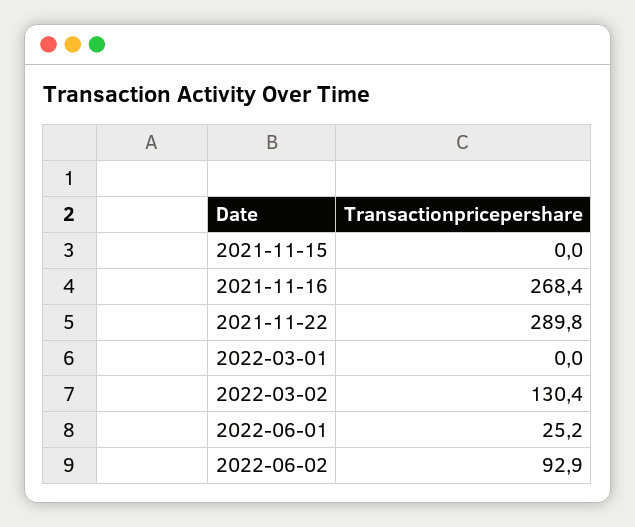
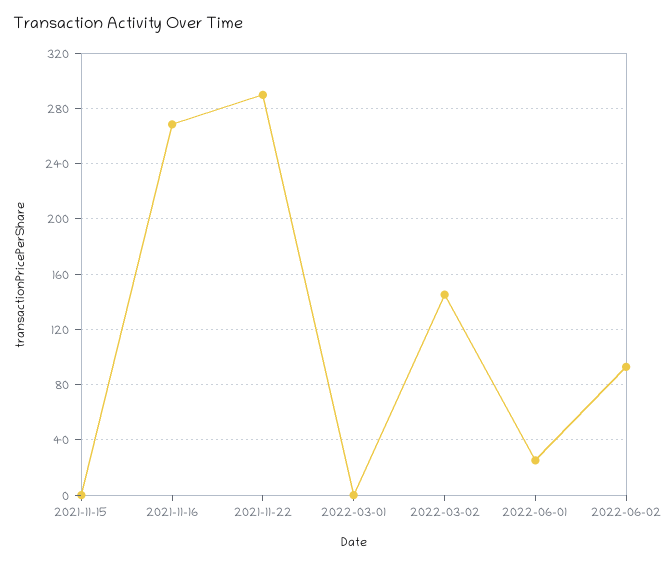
2022-03-02: 130.4 -> 145

